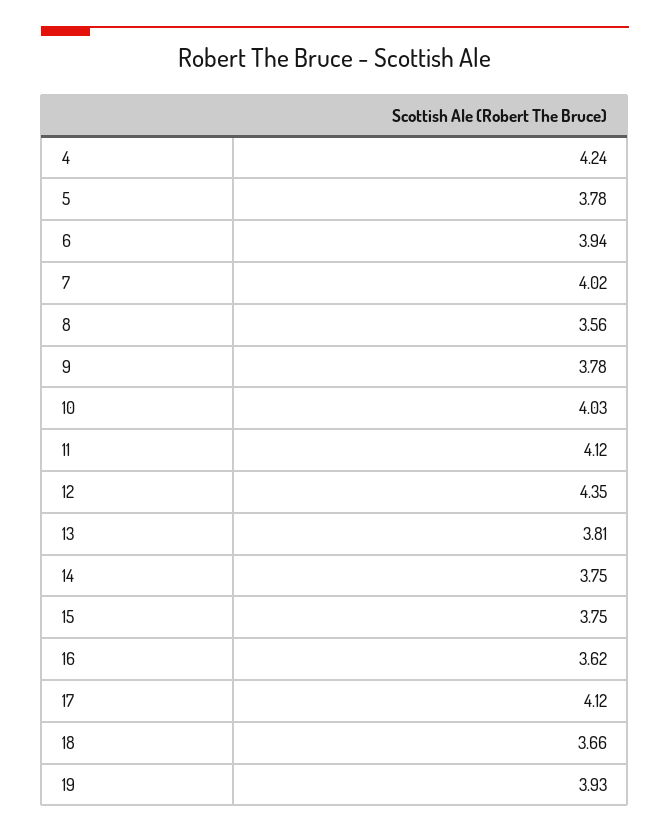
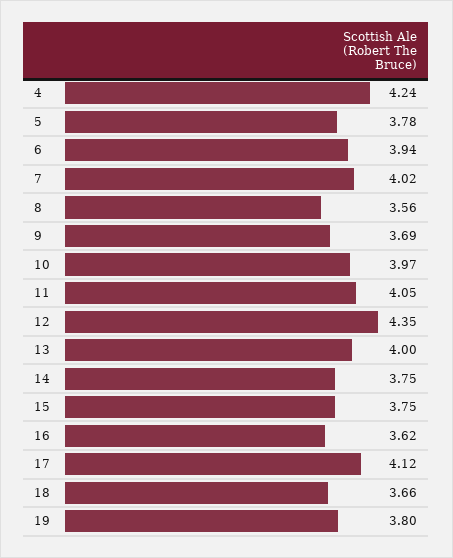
9: 3.78 -> 3.69
10: 4.03 -> 3.97
11: 4.12 -> 4.05
13: 3.81 -> 4
19: 3.93 -> 3.8

